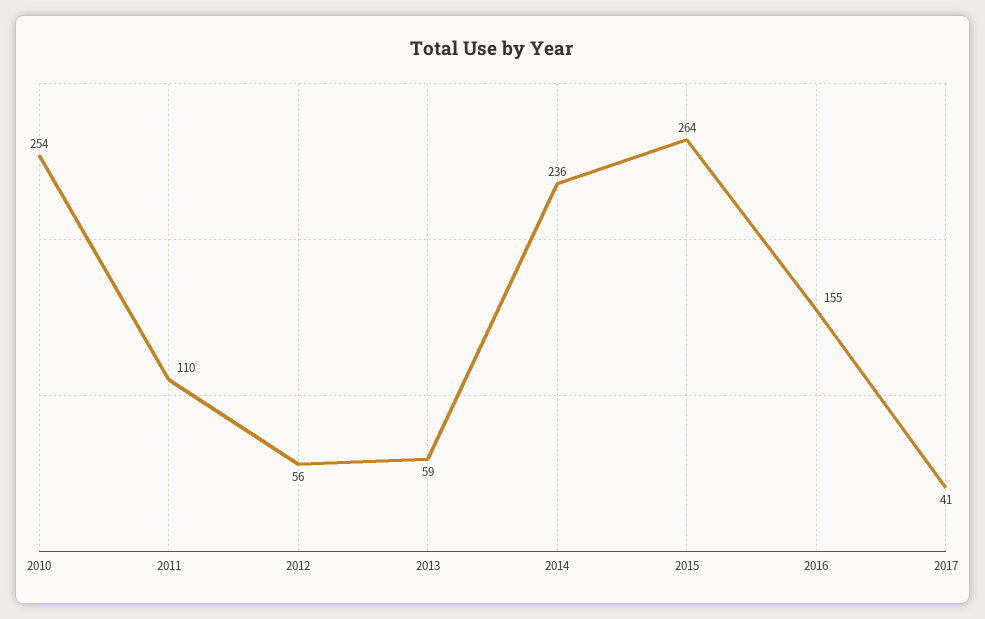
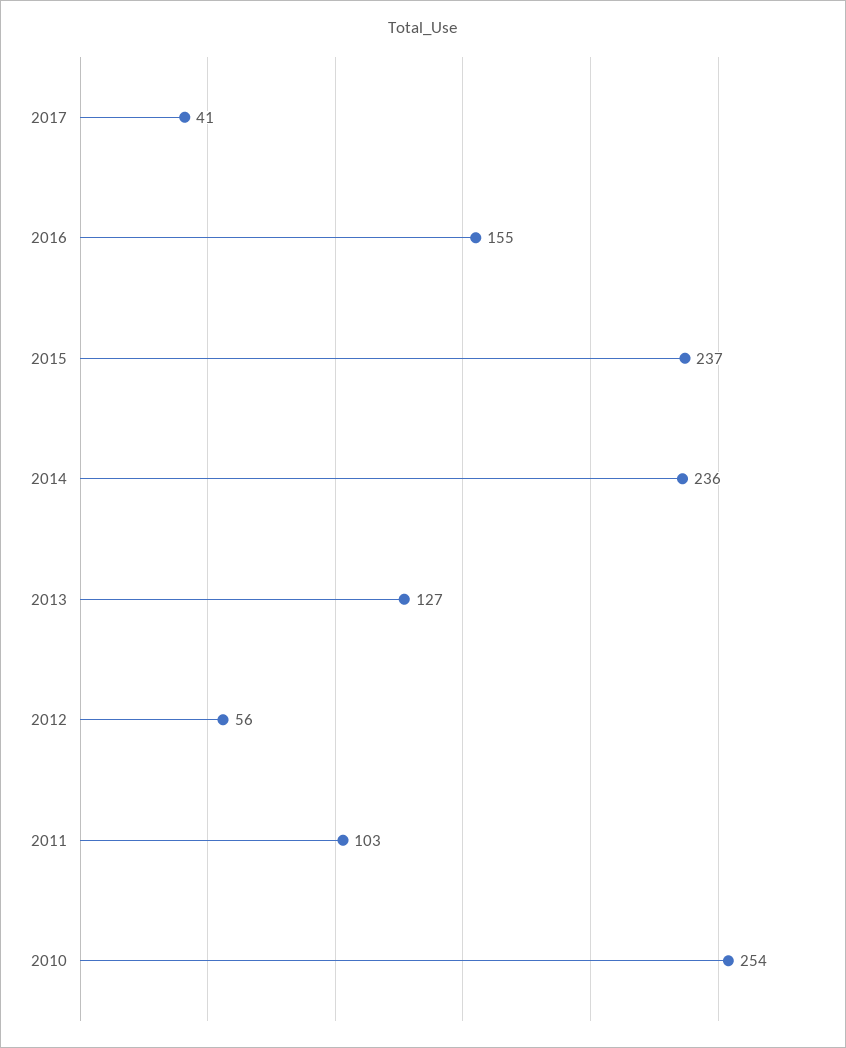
2011: 110 -> 103
2013: 59 -> 127
2015: 264 -> 237

